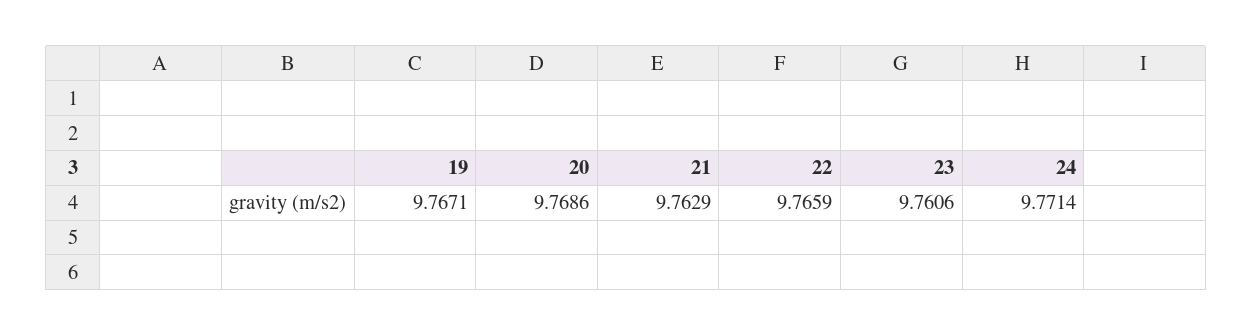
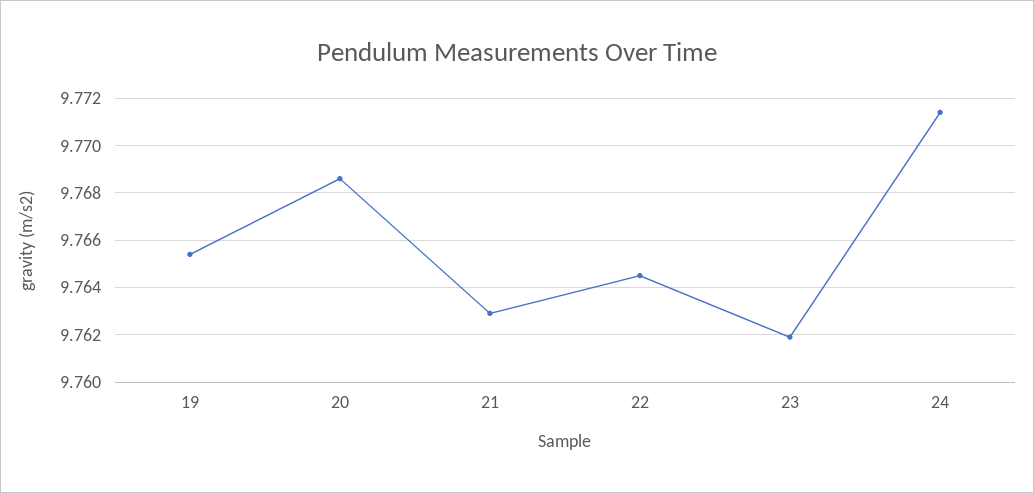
19: 9.7671 -> 9.7655
22: 9.7659 -> 9.7645
23: 9.7606 -> 9.762

